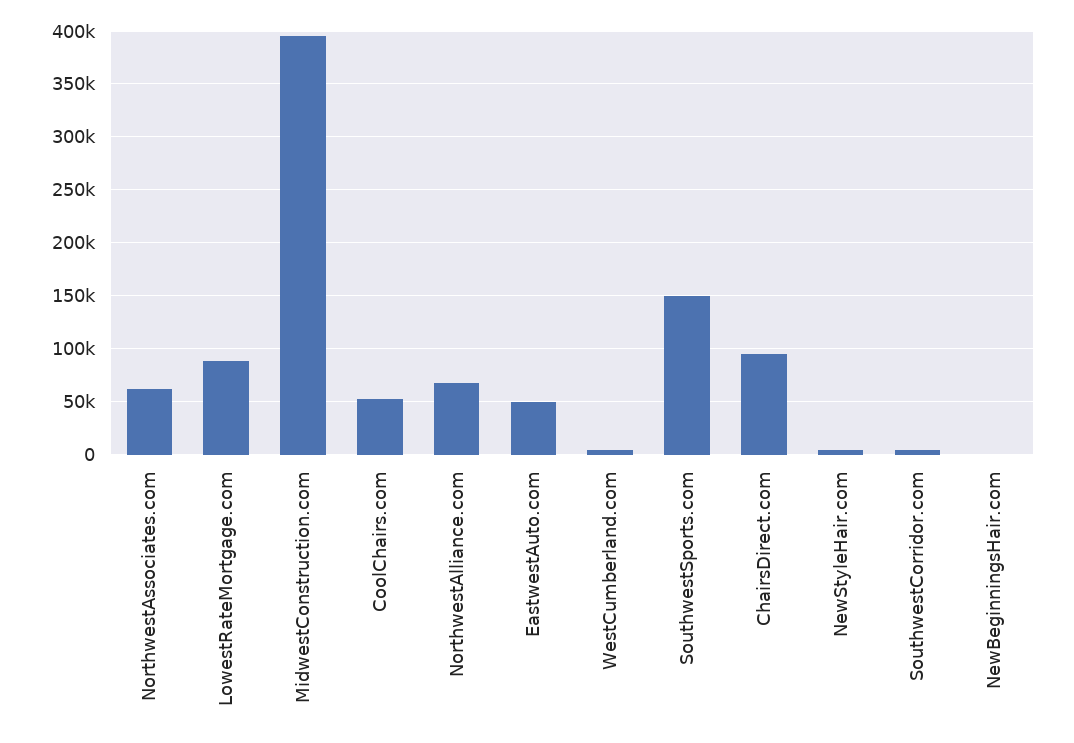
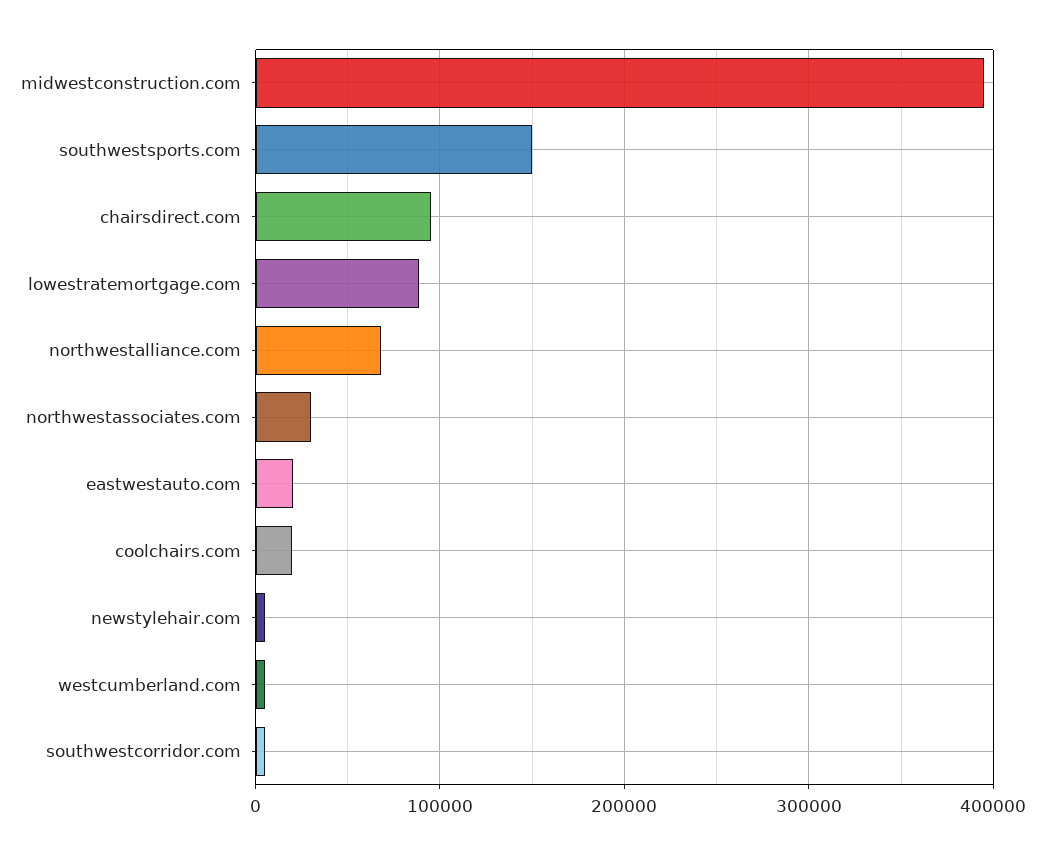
NorthwestAssociates.com: 60000 -> 30000
CoolChairs.com: 50000 -> 20000
EastwestAuto.com: 50000 -> 20000
NewBeginningsHair.com: 0 -> none

